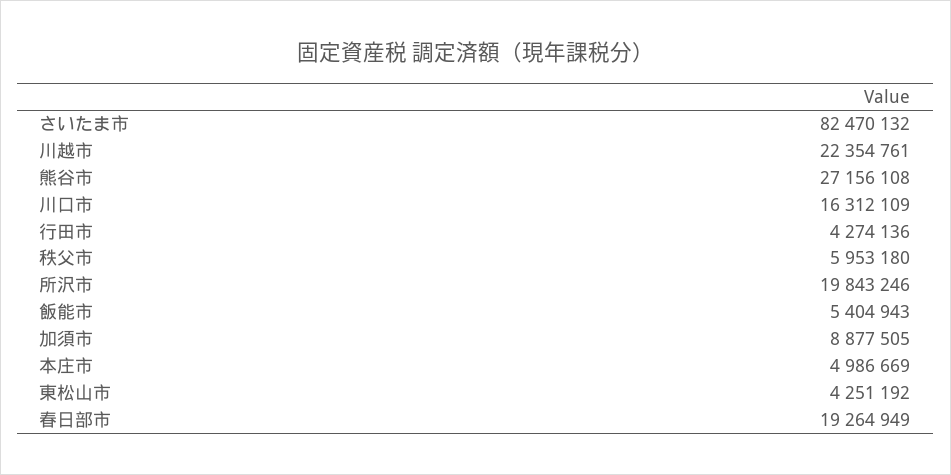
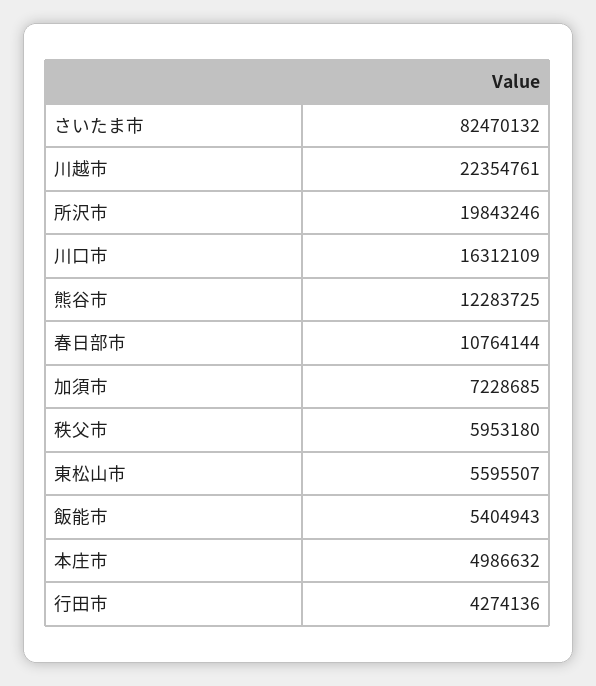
熊谷市: 27156108 -> 12283725
加須市: 8877505 -> 7228685
本庄市: 4986669 -> 4986632
東松山市: 4251192 -> 5595507
春日部市: 19264949 -> 10764144

